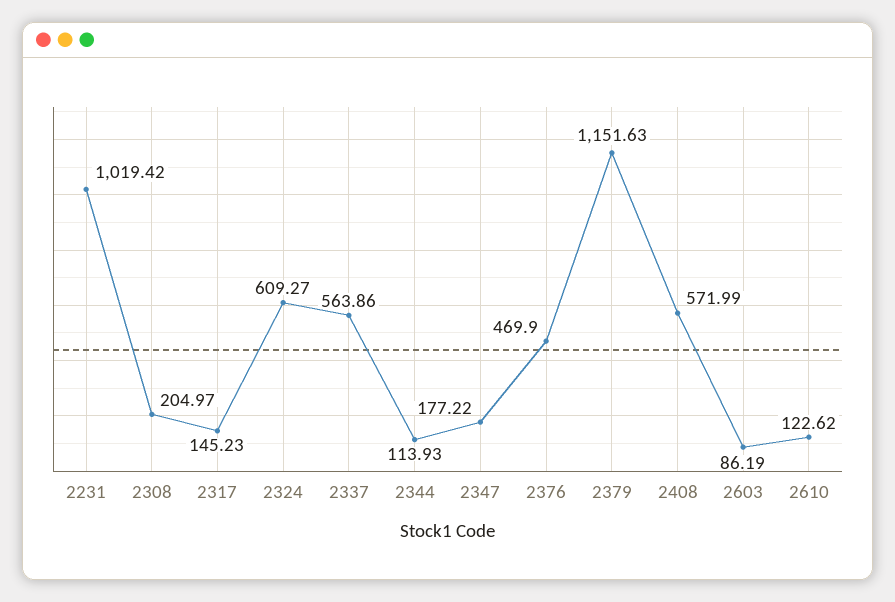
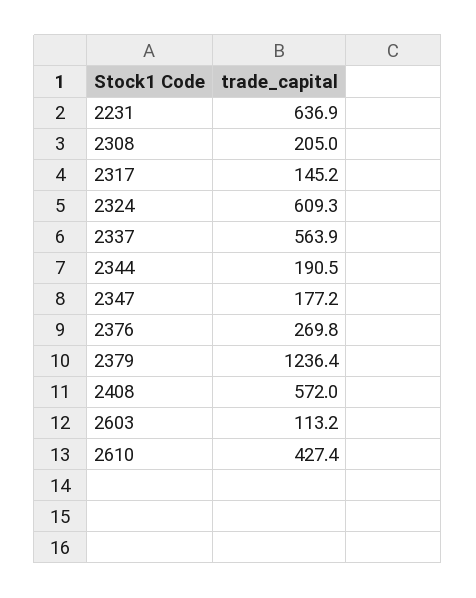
2231: 1019.42 -> 636.9
2344: 113.93 -> 190.5
2376: 469.9 -> 269.8
2379: 1151.63 -> 1236.4
2603: 86.19 -> 113.2
2610: 122.62 -> 427.4

